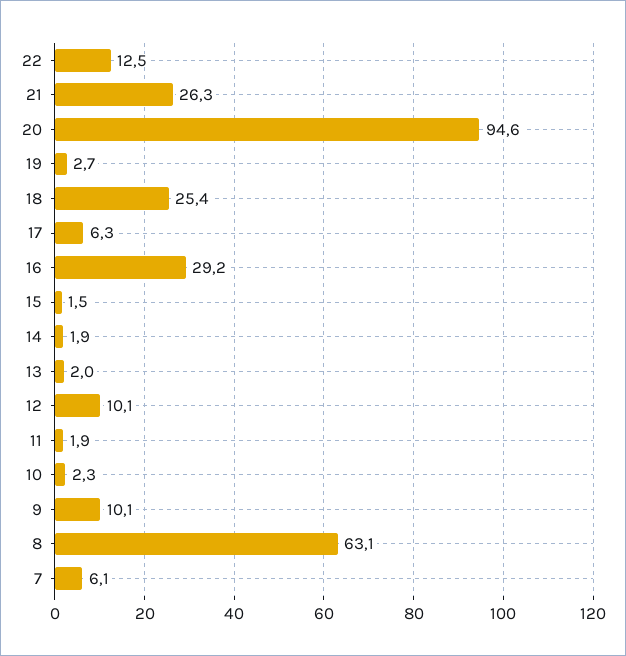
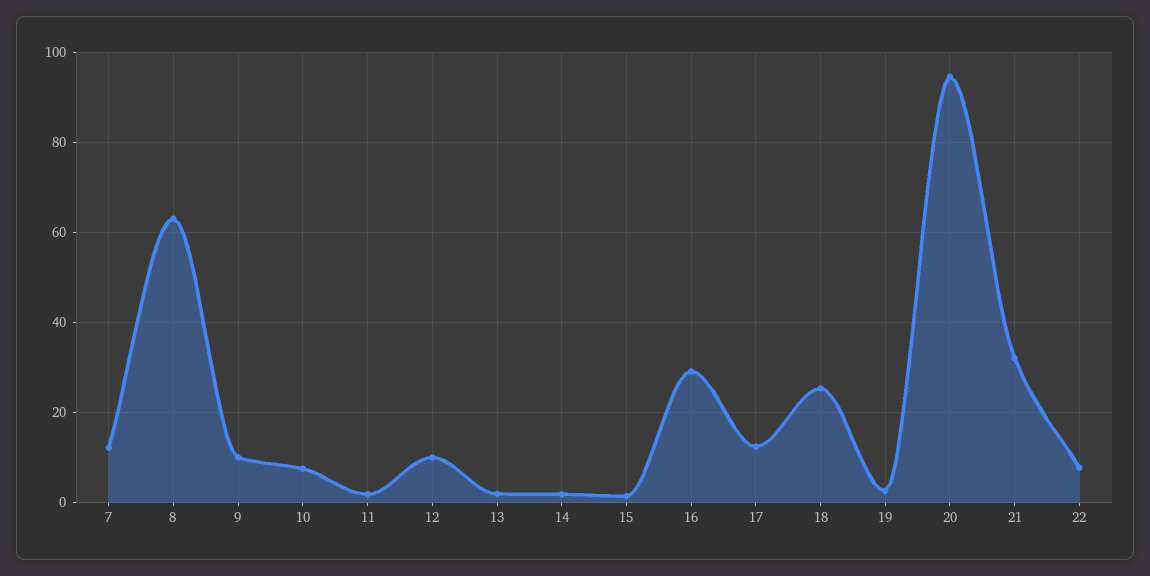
22: 12.5 -> 8
21: 26.3 -> 32
17: 6.3 -> 12
10: 2.3 -> 8
7: 6.1 -> 12

